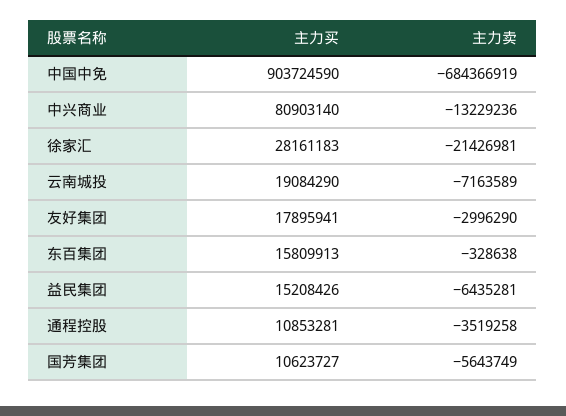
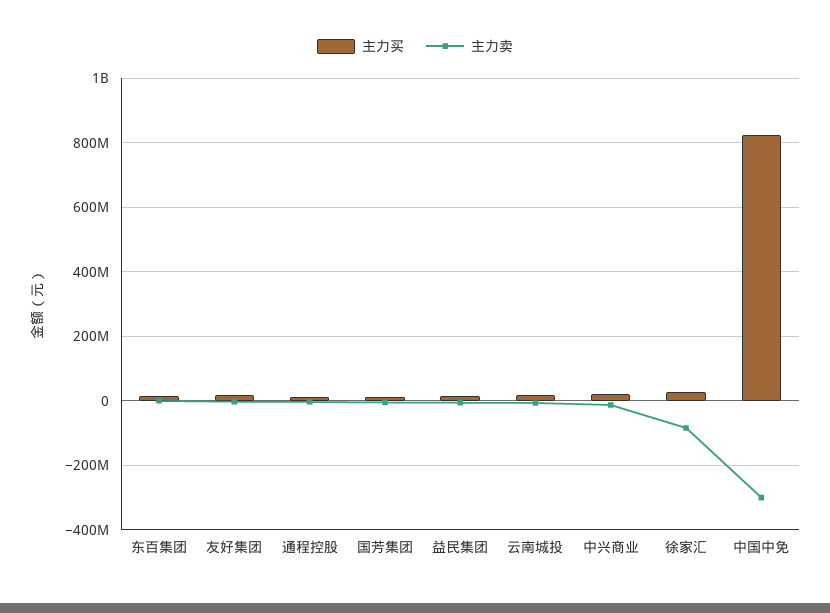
主力买, 中国中免: 903724590 -> 820000000
主力卖, 中国中免: -684366919 -> -300000000
主力买, 中兴商业: 80903140 -> 20000000
主力卖, 徐家汇: -21426981 -> -80000000

